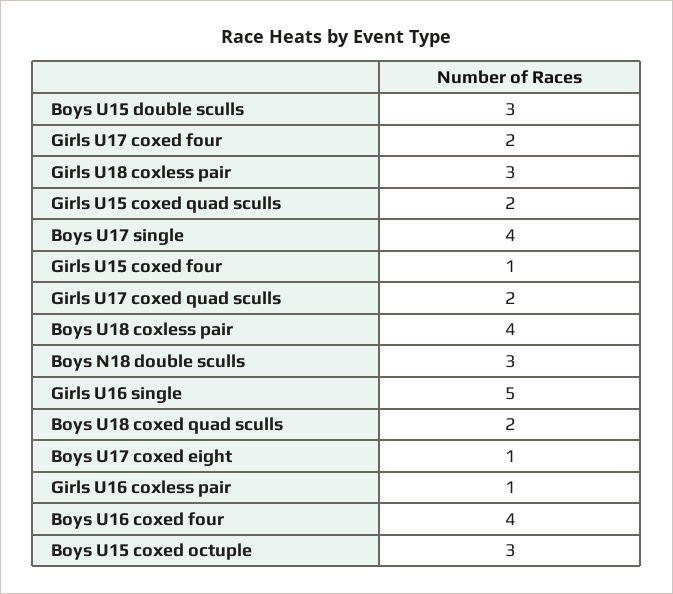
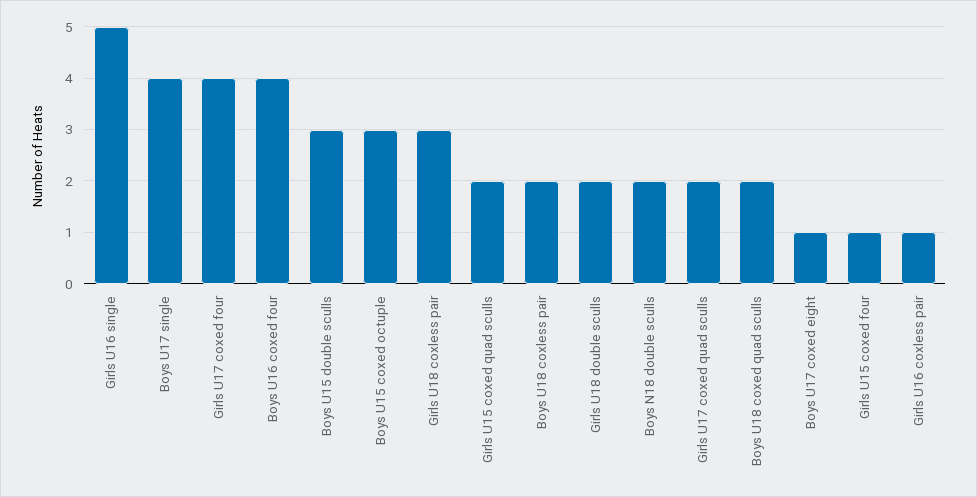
Girls U17 coxed four: 2 -> 4
Boys U18 coxless pair: 4 -> 2
Boys N18 double sculls: 3 -> 2
Girls U18 double sculls: none -> 2

